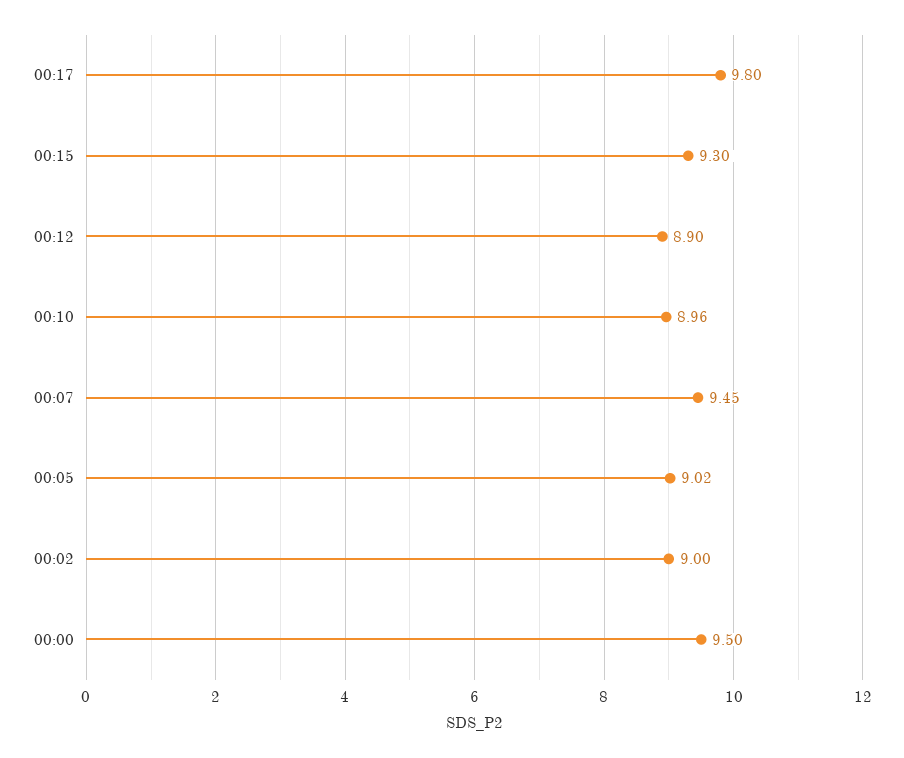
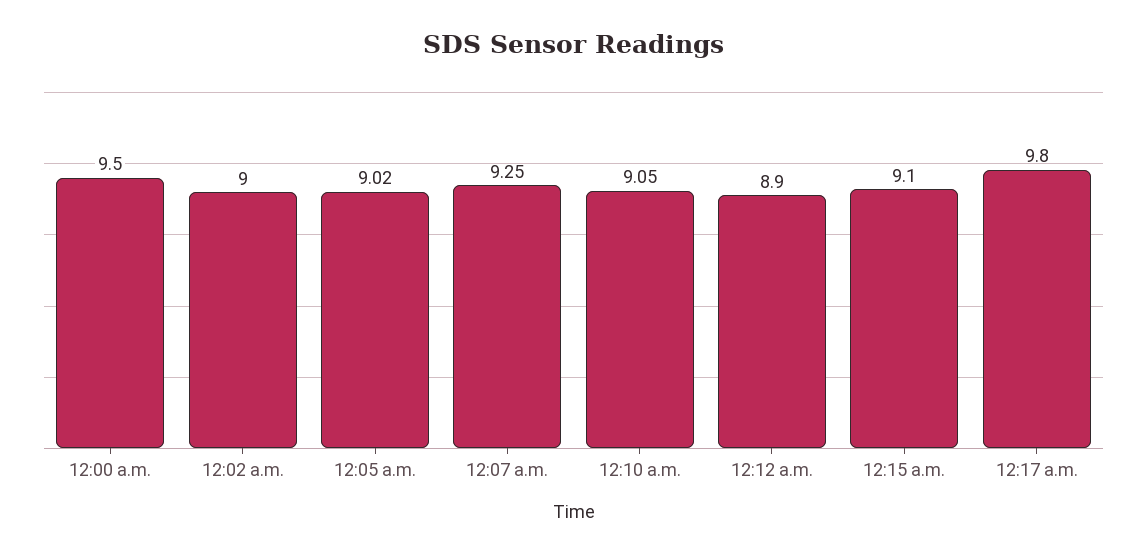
00:15: 9.3 -> 9.1
00:10: 8.96 -> 9.05
00:07: 9.45 -> 9.25

